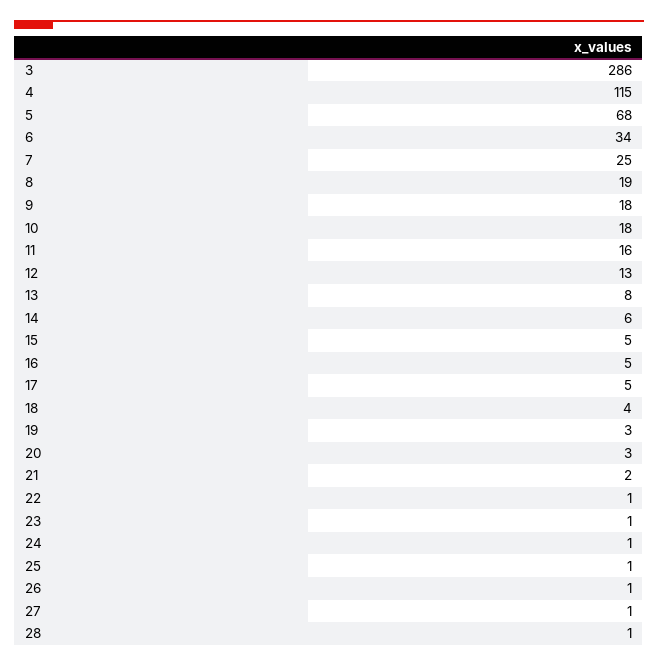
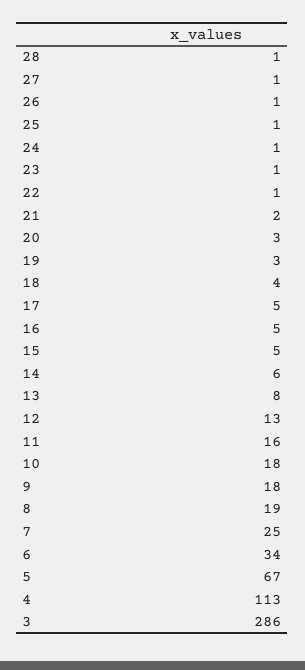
4: 115 -> 113
5: 68 -> 67

